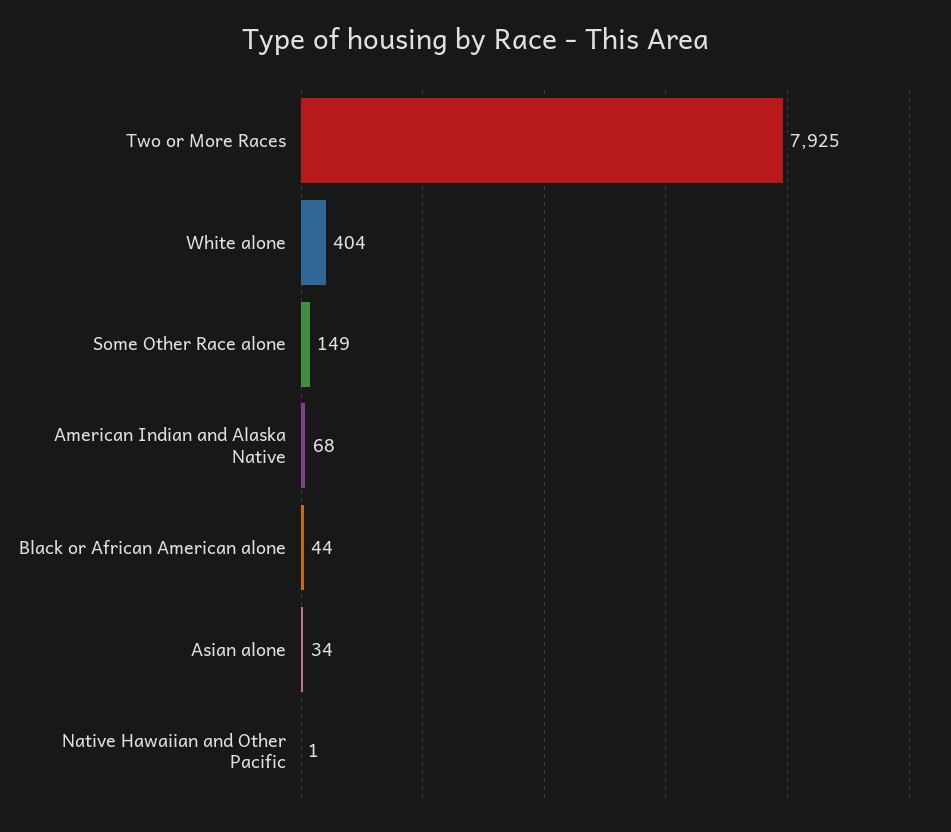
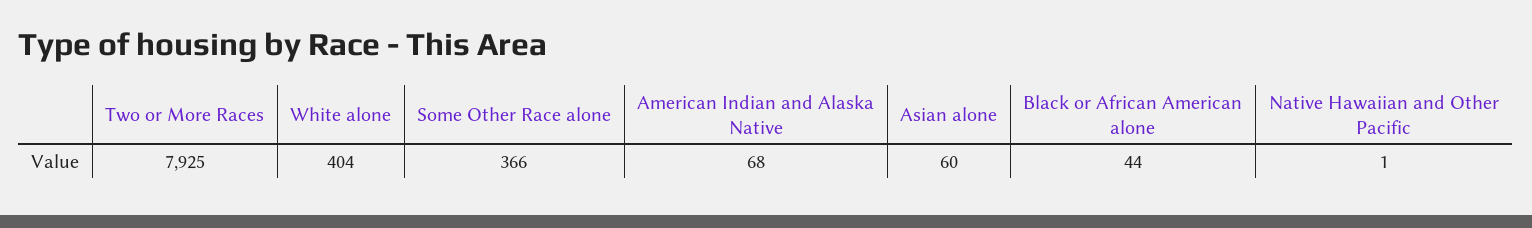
Some Other Race alone: 149 -> 366
Asian alone: 34 -> 60

